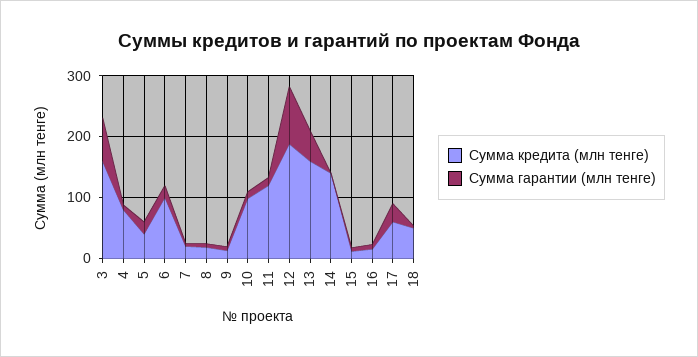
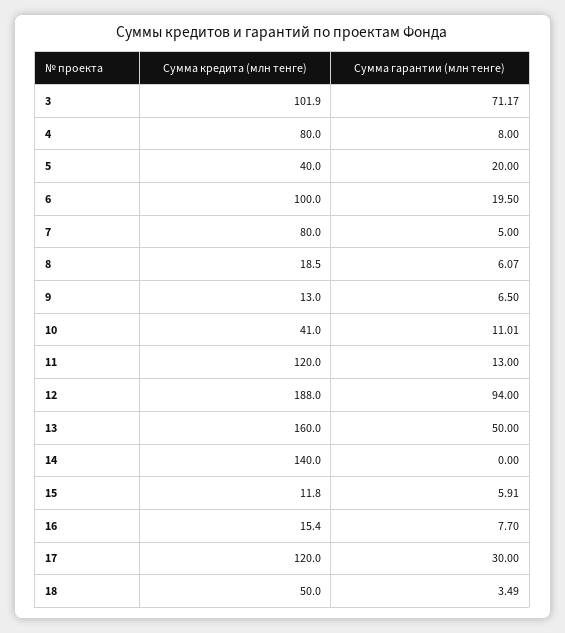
Сумма кредита (млн тенге), 3: 160 -> 101.9
Сумма кредита (млн тенге), 7: 20 -> 80
Сумма кредита (млн тенге), 10: 100 -> 41
Сумма кредита (млн тенге), 17: 60 -> 120

